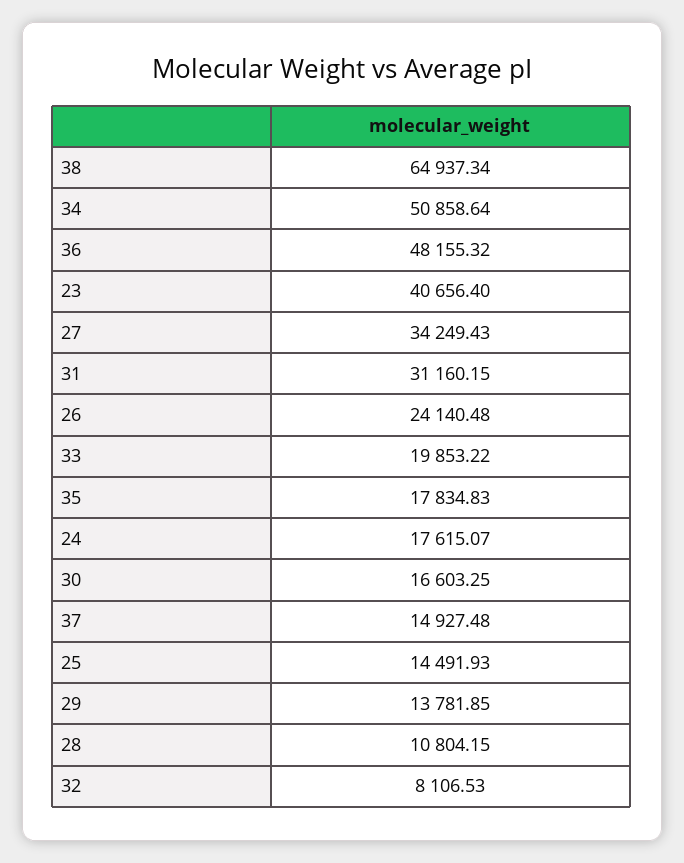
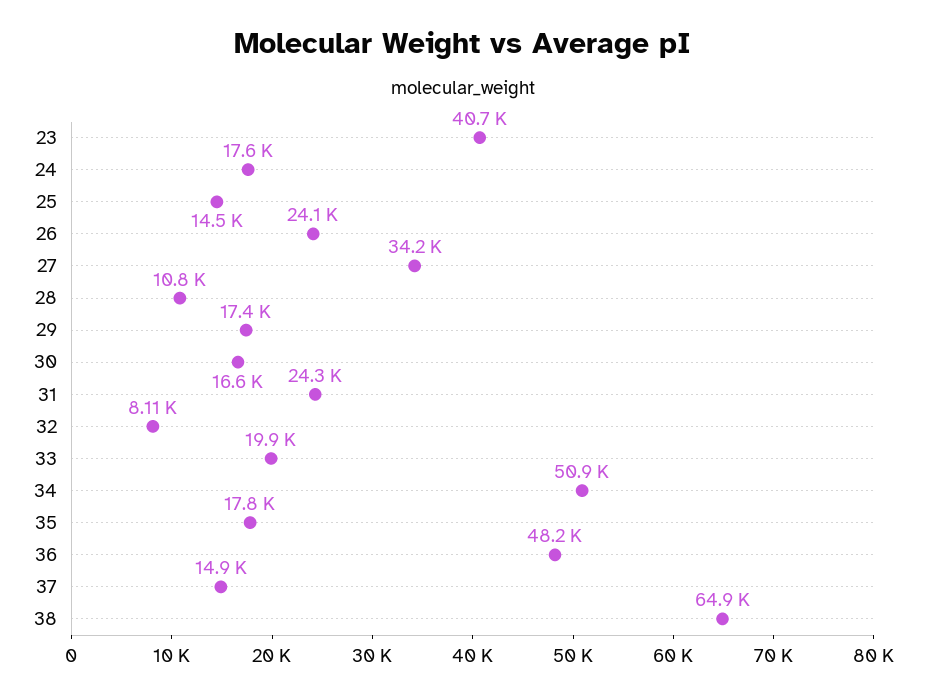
31: 31160.15 -> 24300
29: 13781.85 -> 17400

